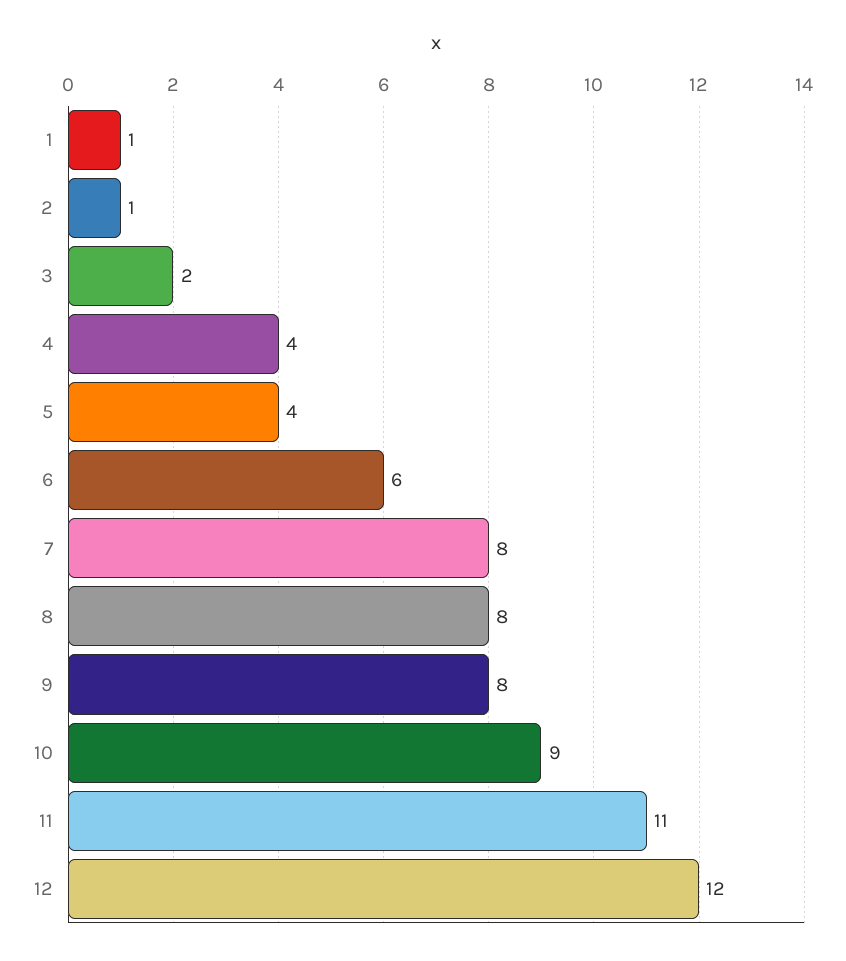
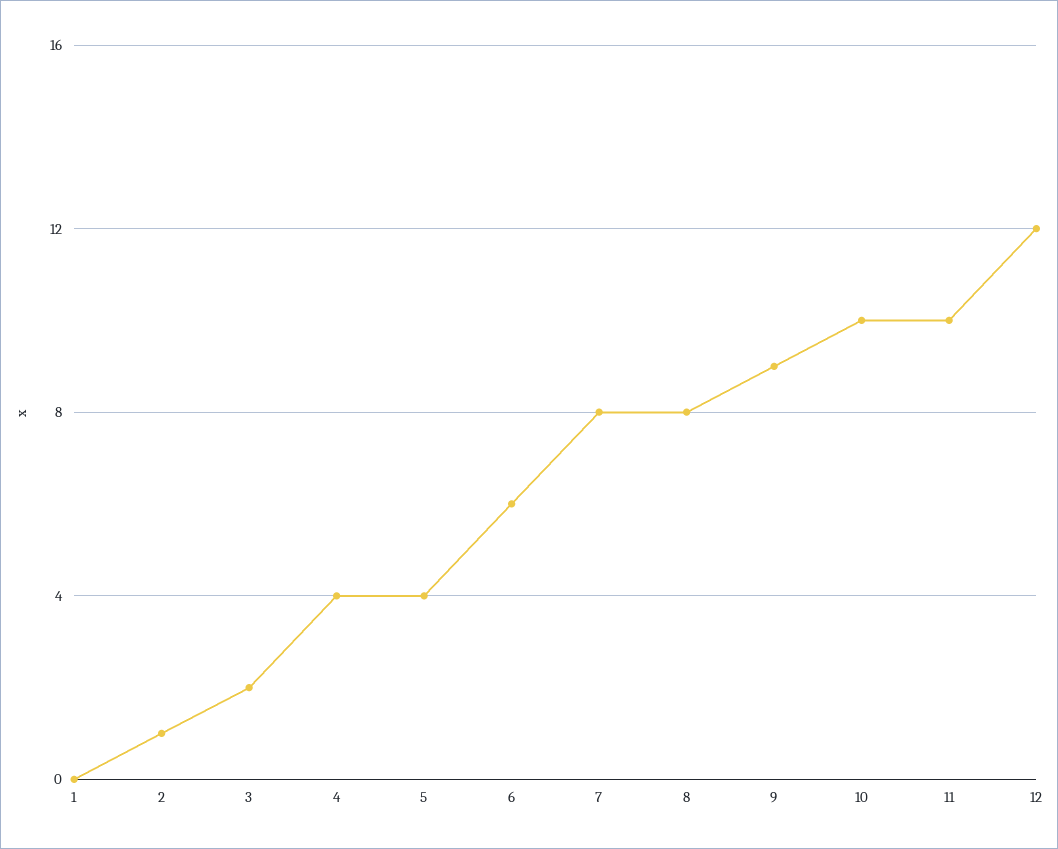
1: 1 -> 0
9: 8 -> 9
10: 9 -> 10
11: 11 -> 10

